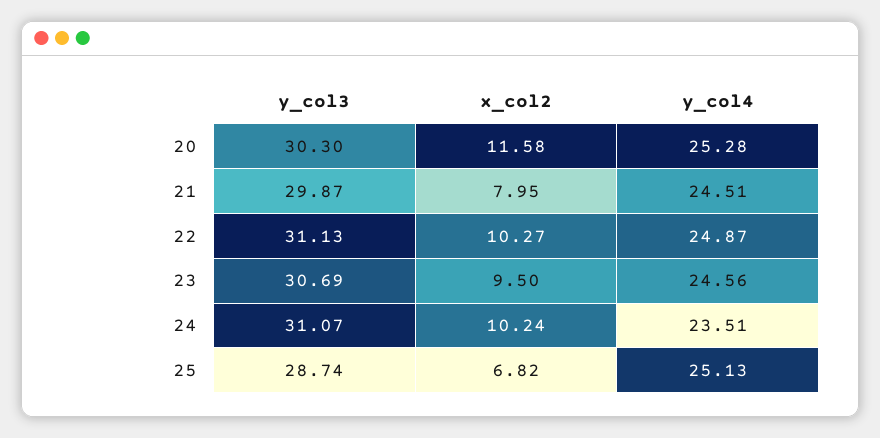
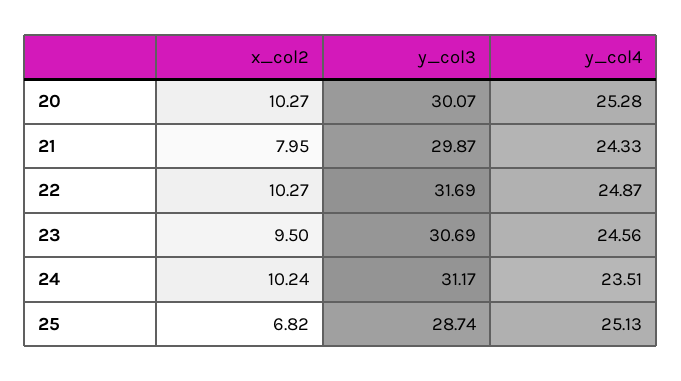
y_col3, 20: 30.3 -> 30.07
x_col2, 20: 11.58 -> 10.27
y_col4, 21: 24.51 -> 24.33
y_col3, 22: 31.13 -> 31.69
y_col3, 24: 31.07 -> 31.17

